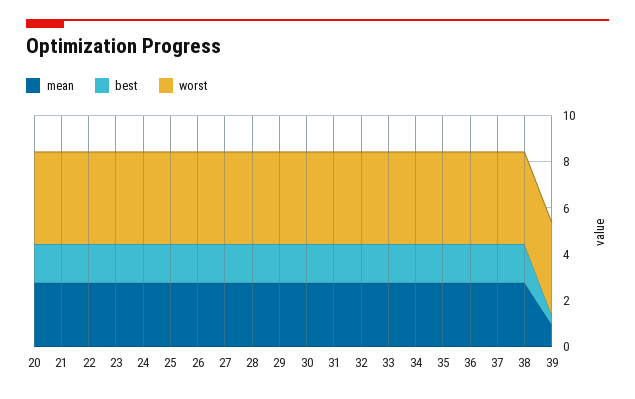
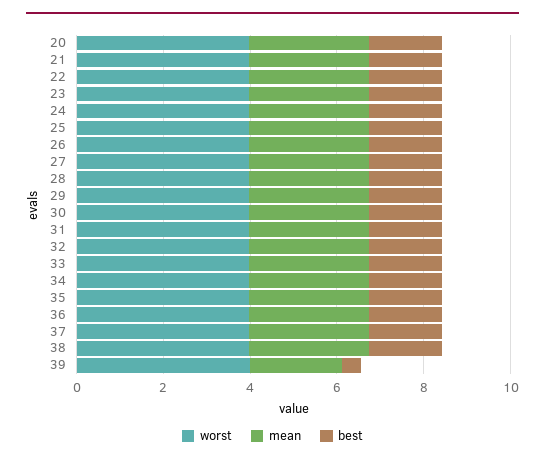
mean, 39: 1 -> 2

